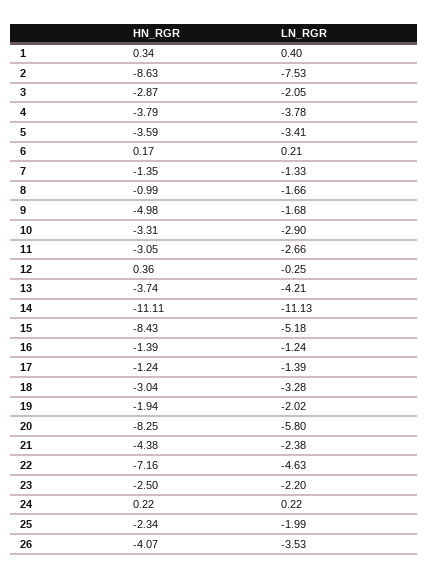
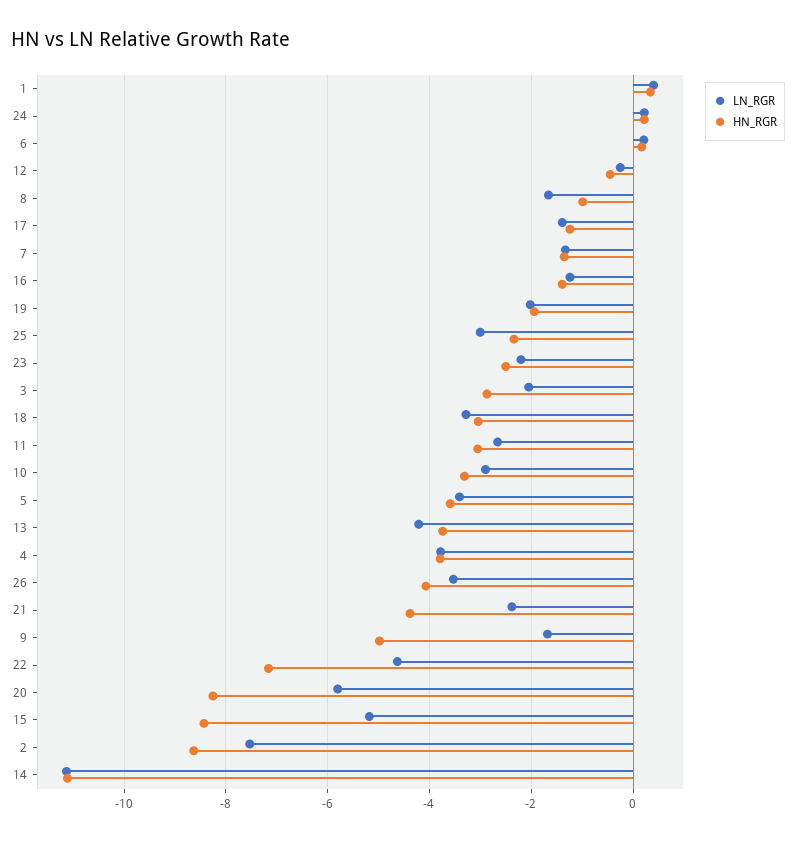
HN_RGR, 12: 0.36 -> -0.4
LN_RGR, 25: -1.99 -> -3

